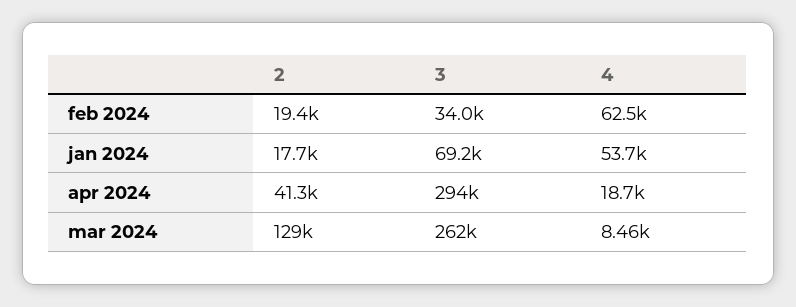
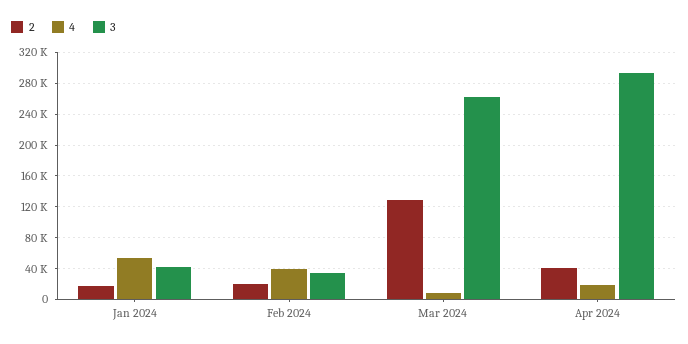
4, feb 2024: 62500 -> 40000
3, jan 2024: 69200 -> 40000

